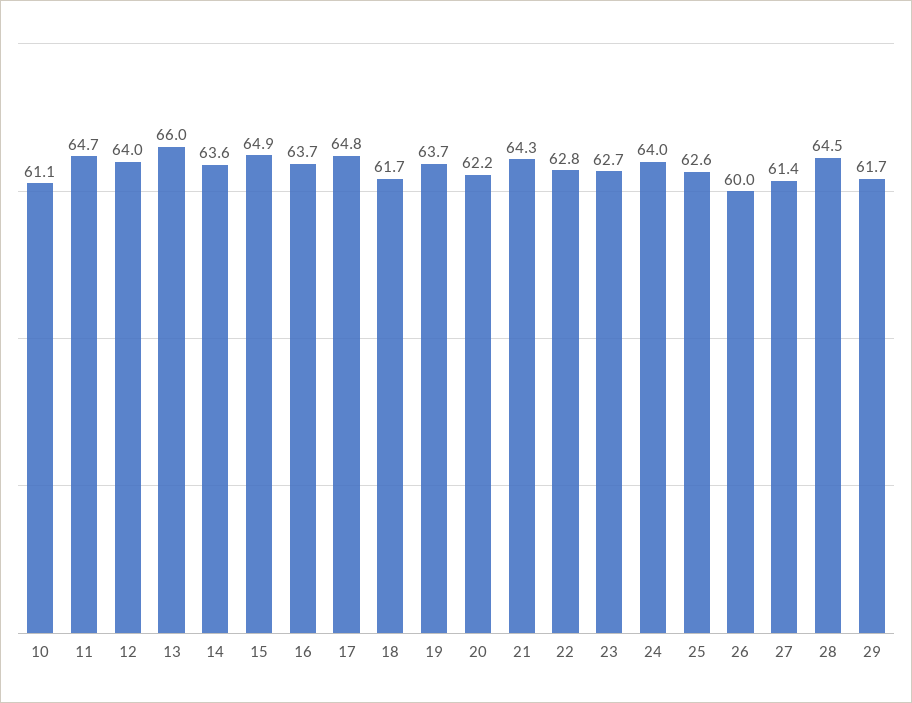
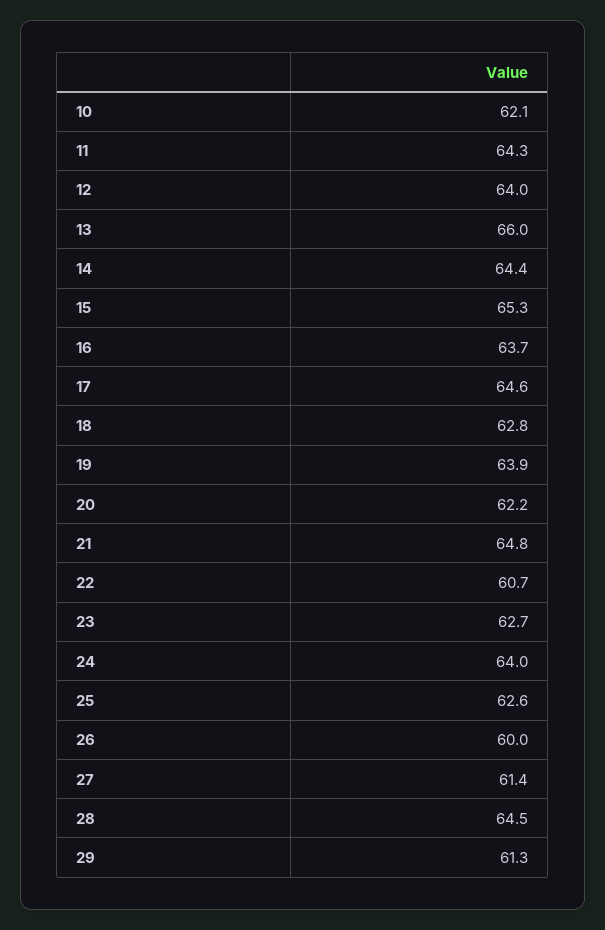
10: 61.1 -> 62.1
11: 64.7 -> 64.3
14: 63.6 -> 64.4
15: 64.9 -> 65.3
17: 64.8 -> 64.6
18: 61.7 -> 62.8
19: 63.7 -> 63.9
21: 64.3 -> 64.8
22: 62.8 -> 60.7
29: 61.7 -> 61.3

